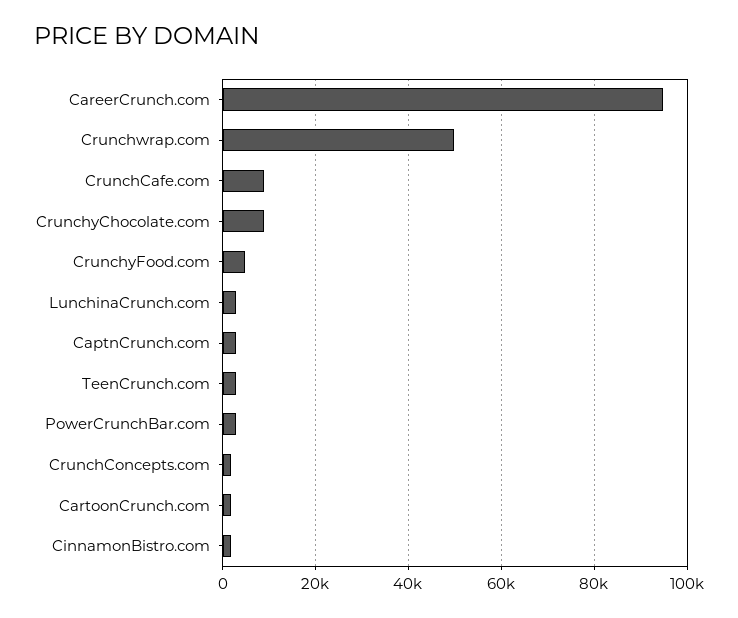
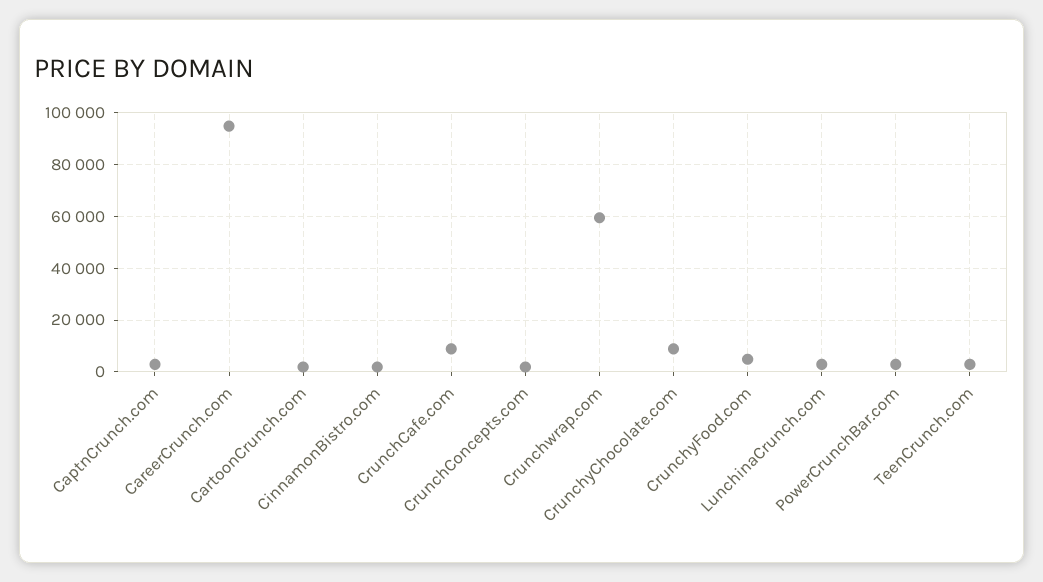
Crunchwrap.com: 50000 -> 60000

